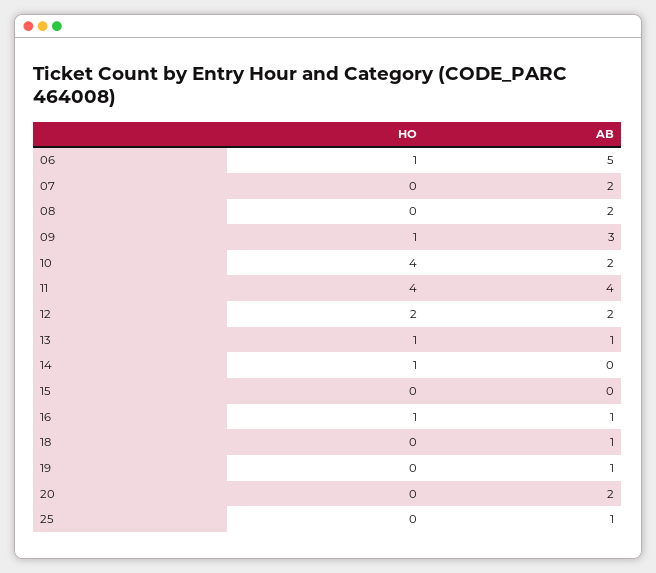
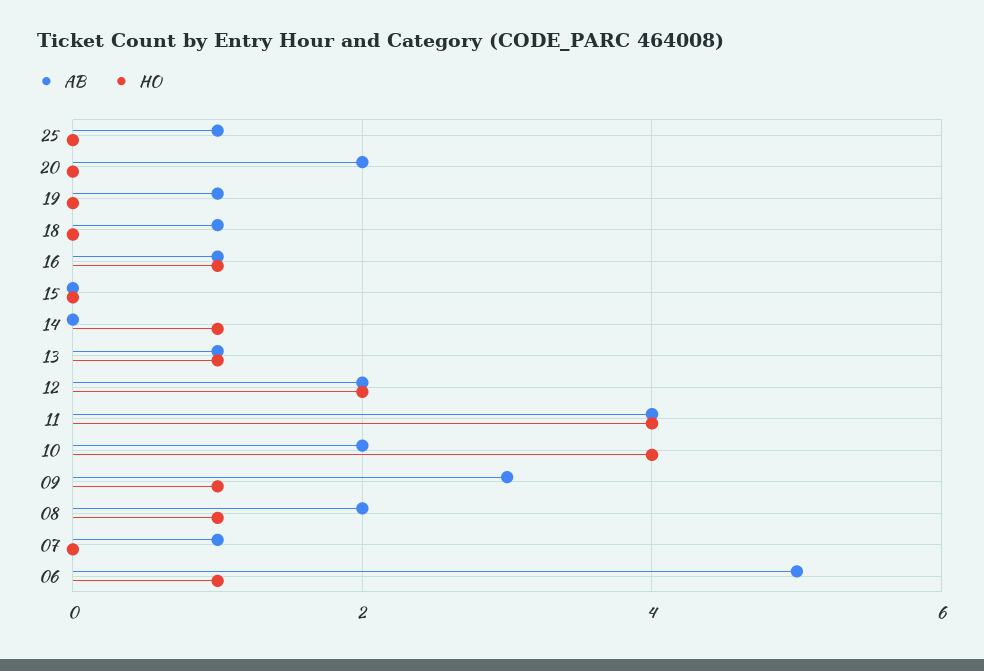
AB, 07: 2 -> 1
HO, 08: 0 -> 1

